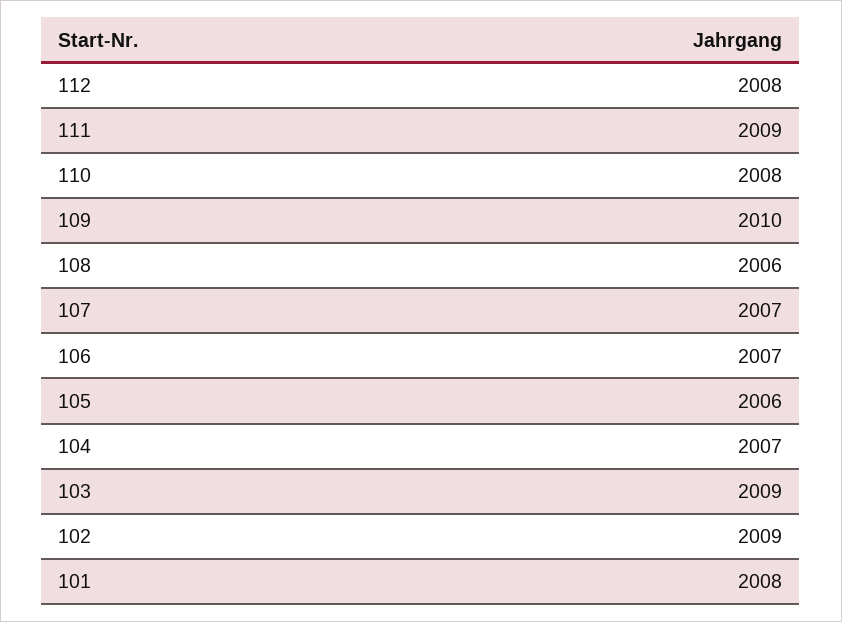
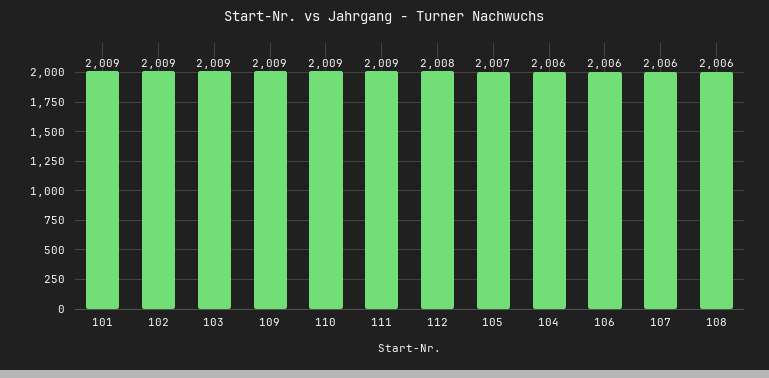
110: 2008 -> 2009
109: 2010 -> 2009
107: 2007 -> 2006
106: 2007 -> 2006
105: 2006 -> 2007
104: 2007 -> 2006
101: 2008 -> 2009

